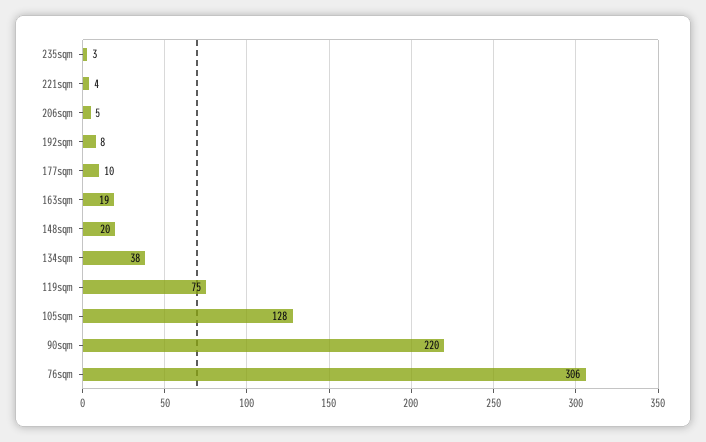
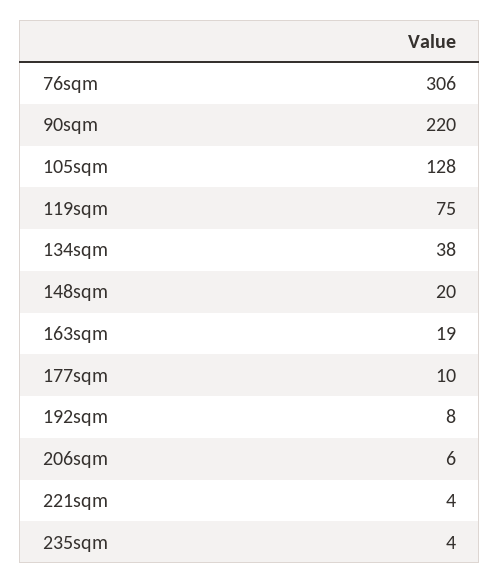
235sqm: 3 -> 4
206sqm: 5 -> 6

